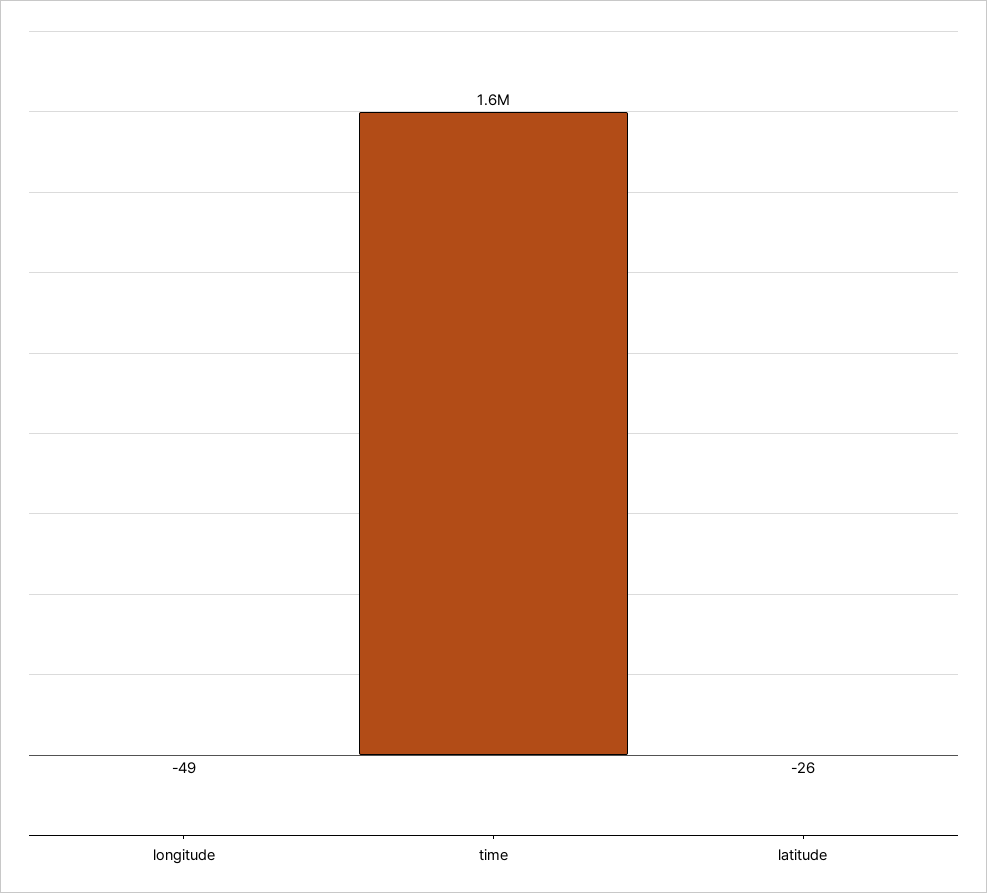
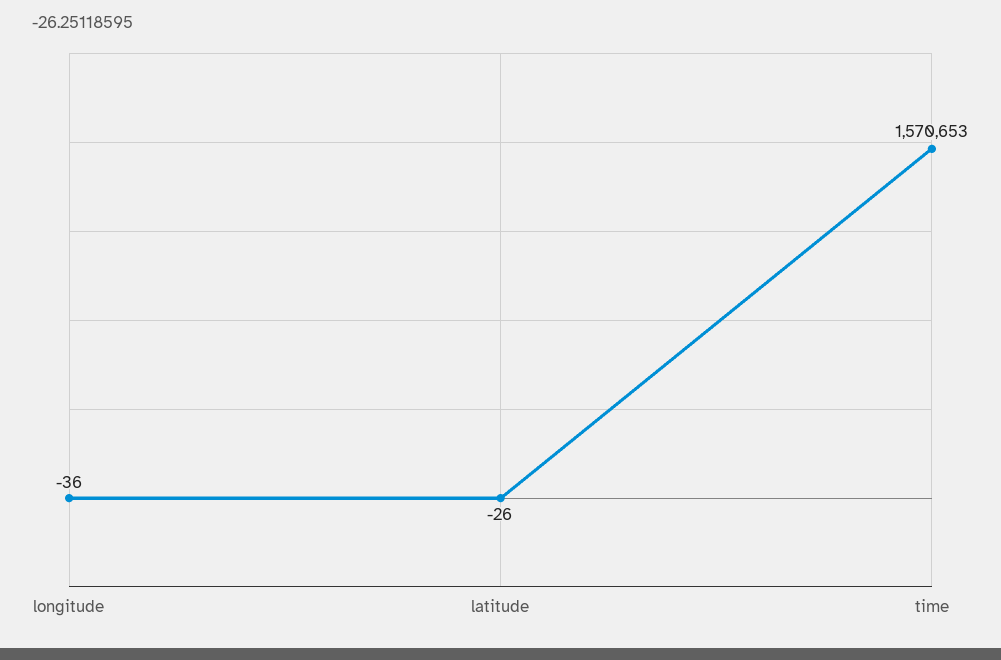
longitude: -49 -> -36

